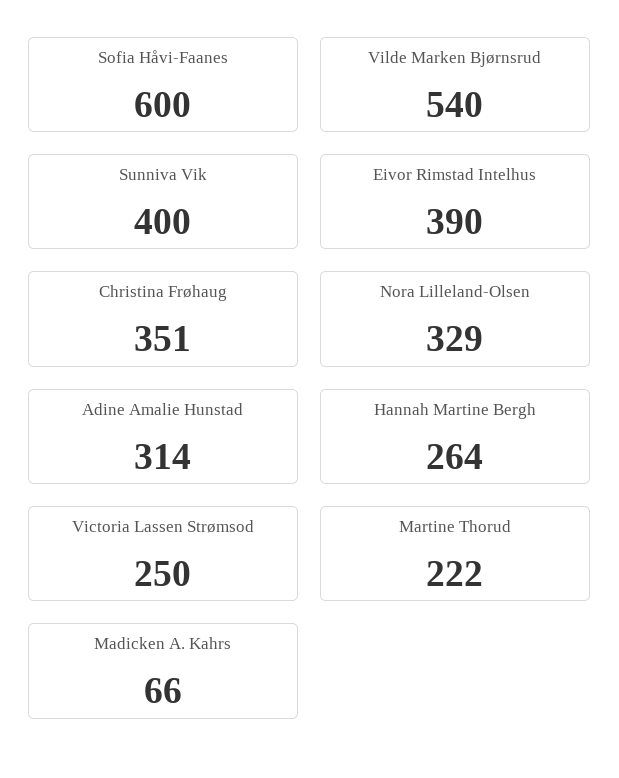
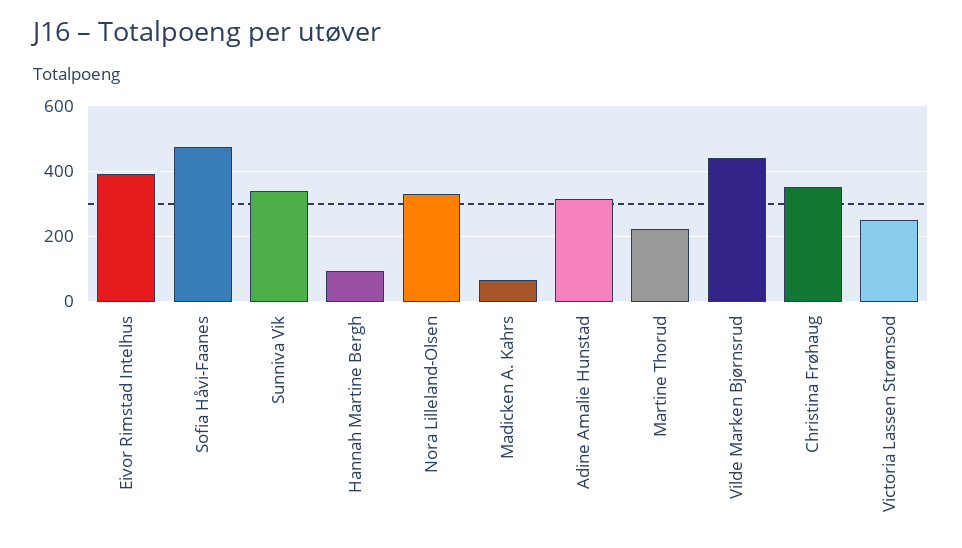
Sofia Håvi-Faanes: 600 -> 480
Vilde Marken Bjørnsrud: 540 -> 440
Sunniva Vik: 400 -> 340
Hannah Martine Bergh: 264 -> 100

